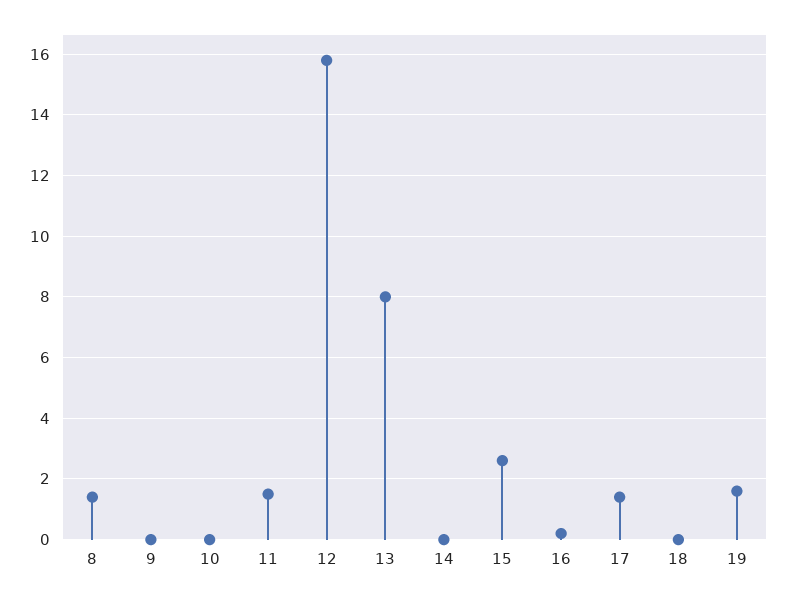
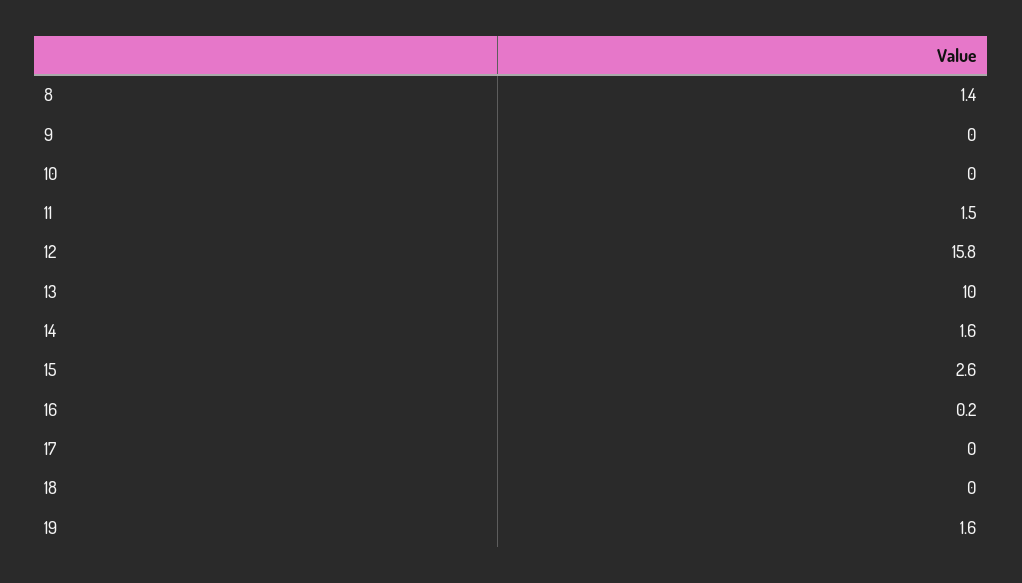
13: 8 -> 10
14: 0 -> 1.6
17: 1.5 -> 0

